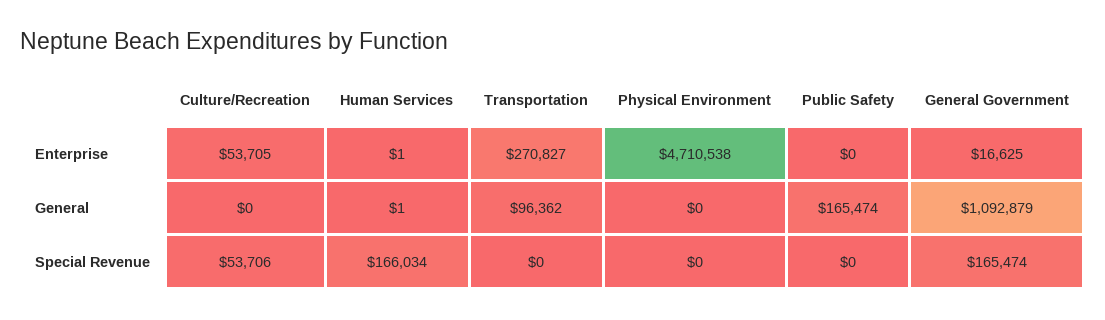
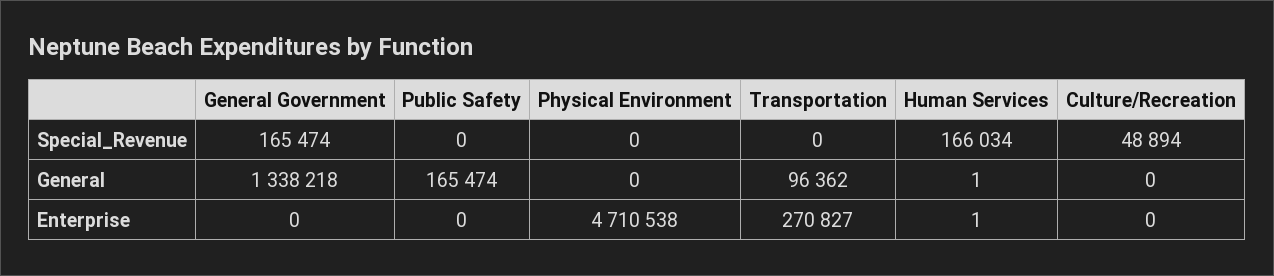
Culture/Recreation, Enterprise: 53705 -> 0
General Government, Enterprise: 16625 -> 0
General Government, General: 1092879 -> 1338218
Culture/Recreation, Special Revenue: 53706 -> 48894

